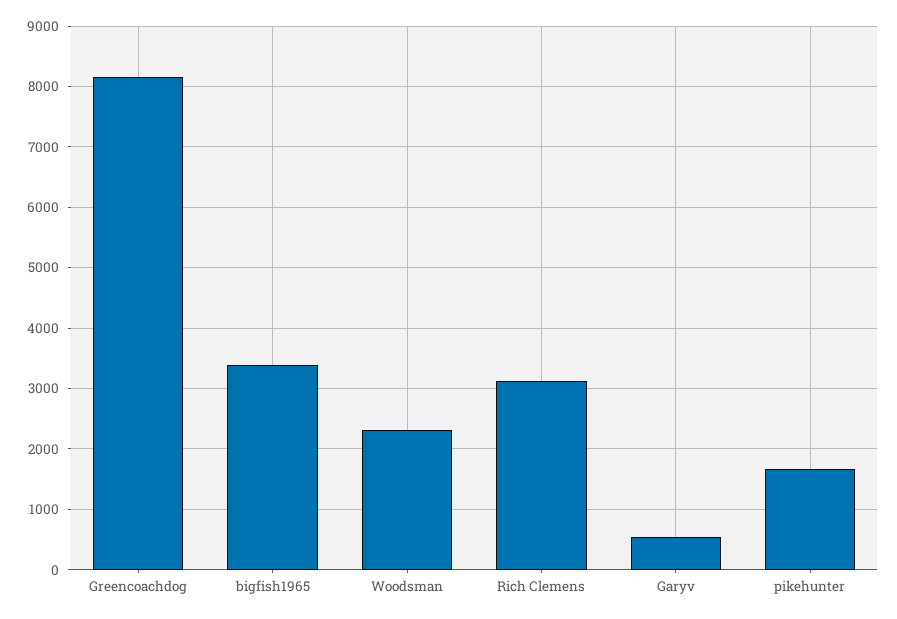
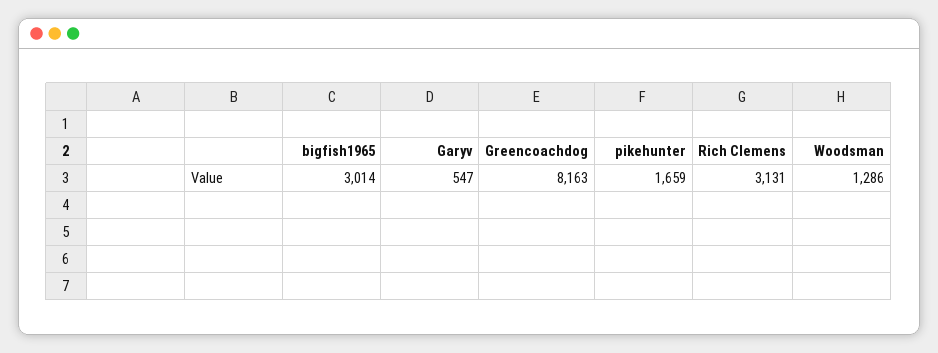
bigfish1965: 3400 -> 3014
Woodsman: 2300 -> 1286

